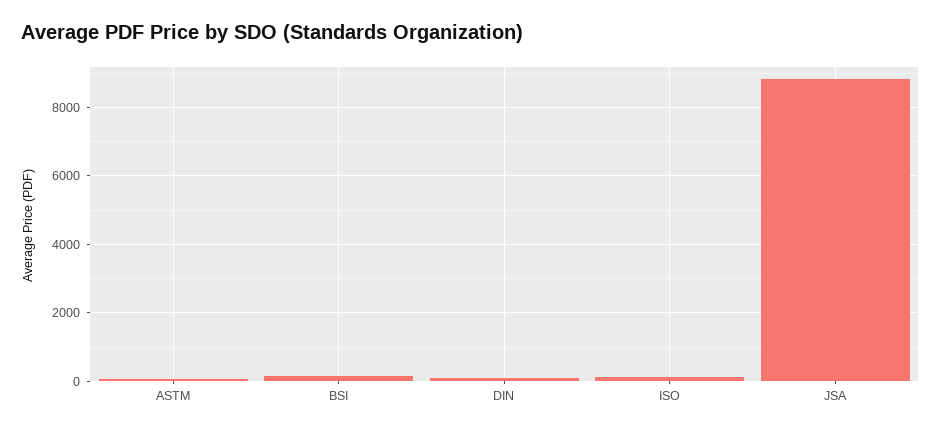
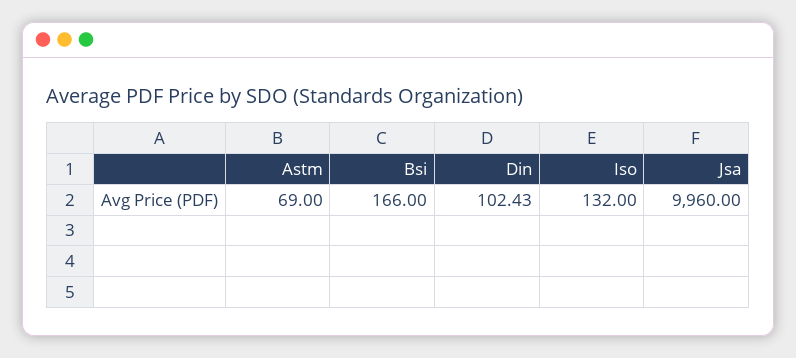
JSA: 8800 -> 9960

